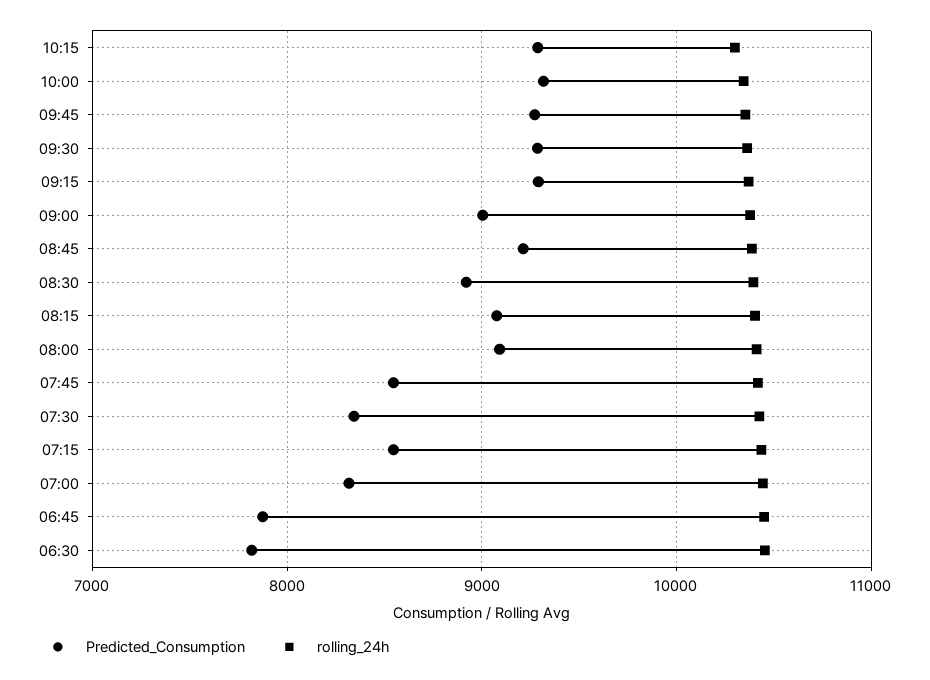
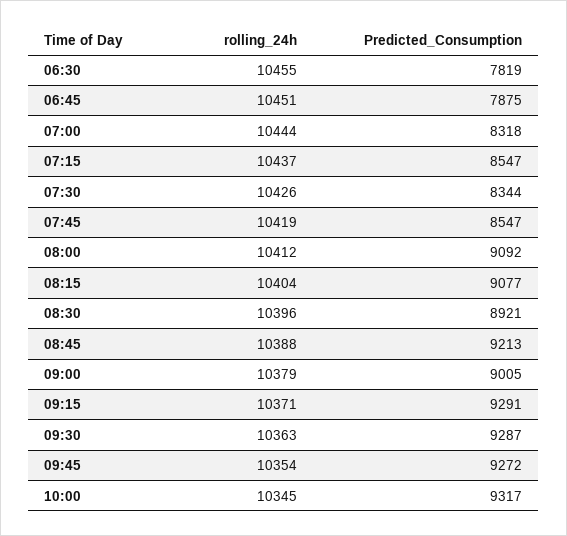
Predicted_Consumption, 10:15: 9300 -> none
rolling_24h, 10:15: 10300 -> none

